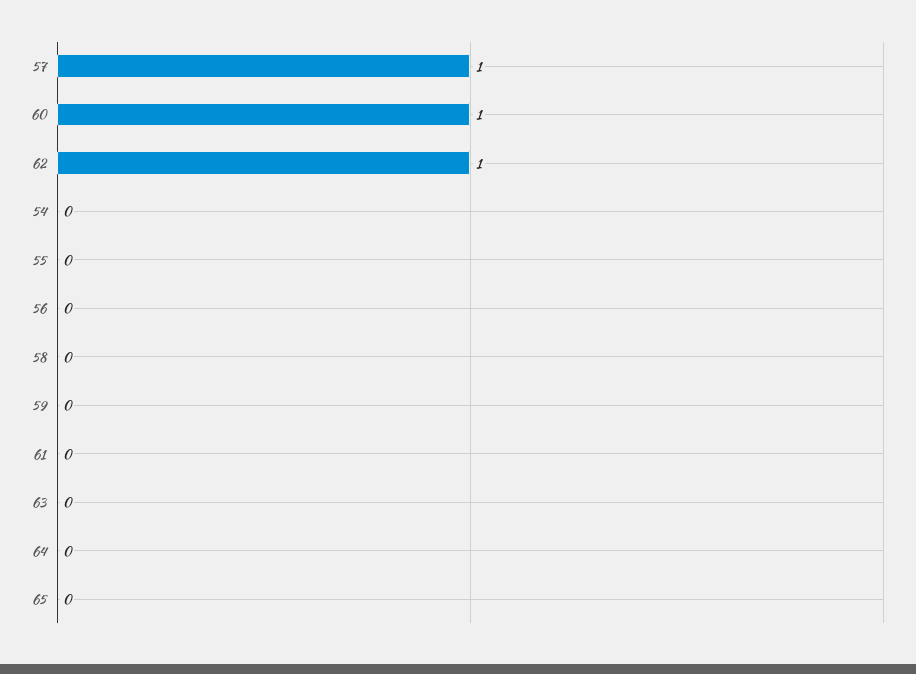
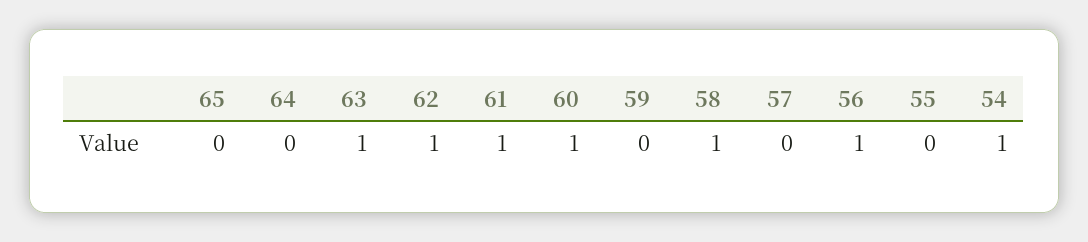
57: 1 -> 0
54: 0 -> 1
56: 0 -> 1
58: 0 -> 1
61: 0 -> 1
63: 0 -> 1

